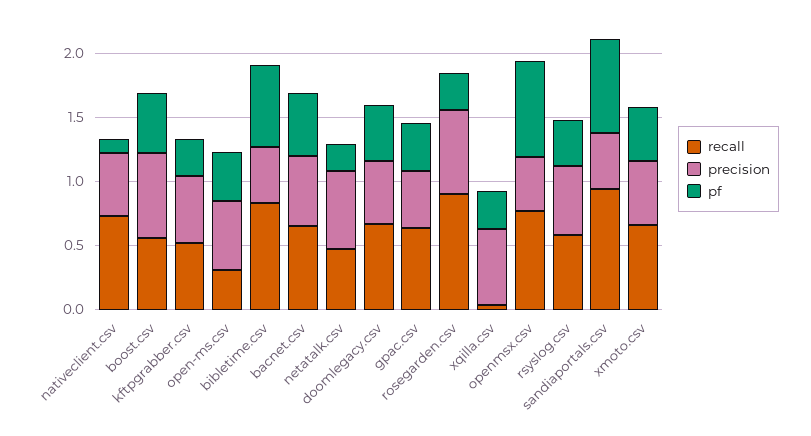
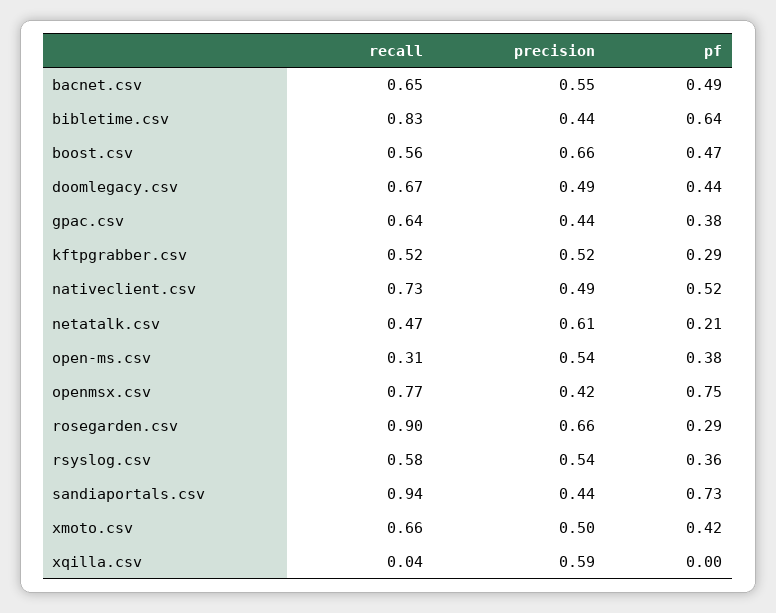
pf, nativeclient.csv: 0.1 -> 0.52
pf, xqilla.csv: 0.3 -> 0

